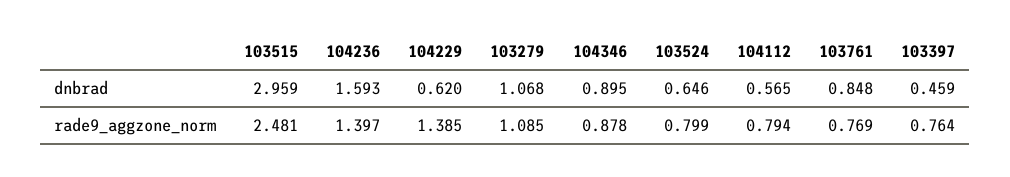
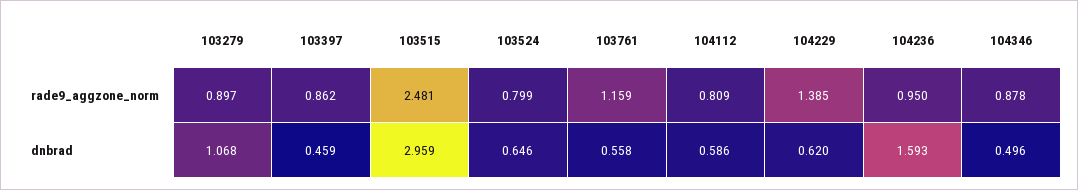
104346, dnbrad: 0.895 -> 0.496
104112, dnbrad: 0.565 -> 0.586
103761, dnbrad: 0.848 -> 0.558
104236, rade9_aggzone_norm: 1.397 -> 0.95
103279, rade9_aggzone_norm: 1.085 -> 0.897
104112, rade9_aggzone_norm: 0.794 -> 0.809
103761, rade9_aggzone_norm: 0.769 -> 1.159
103397, rade9_aggzone_norm: 0.764 -> 0.862

